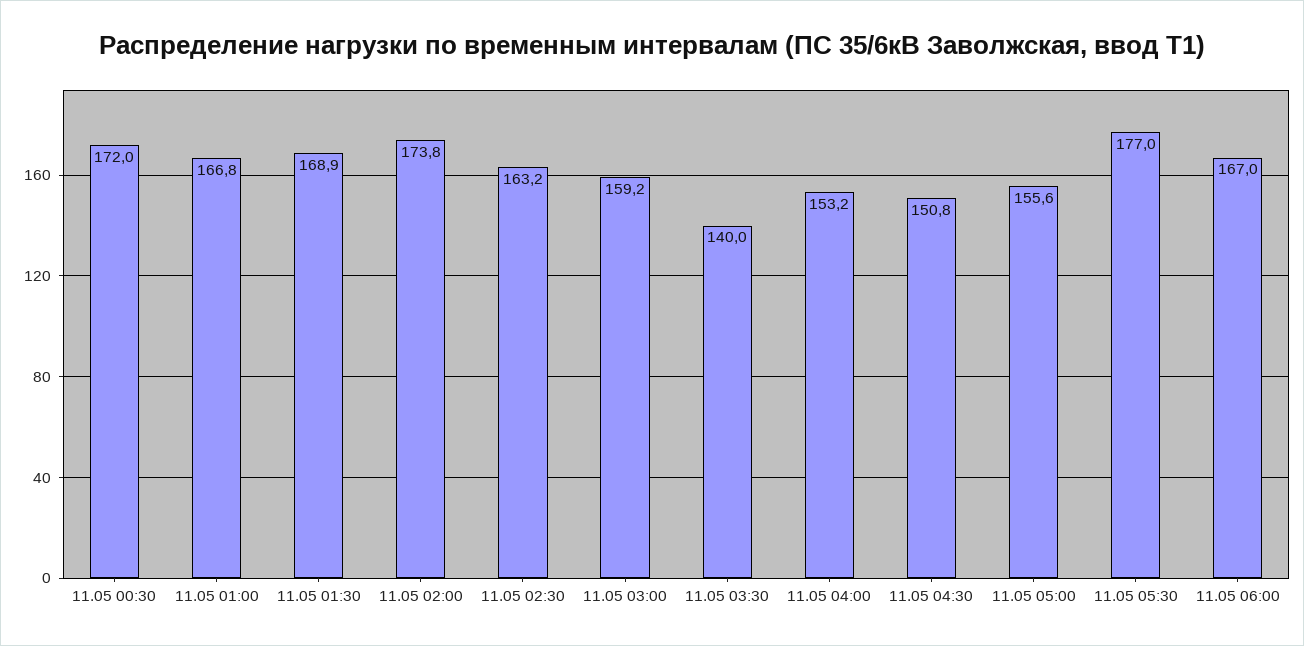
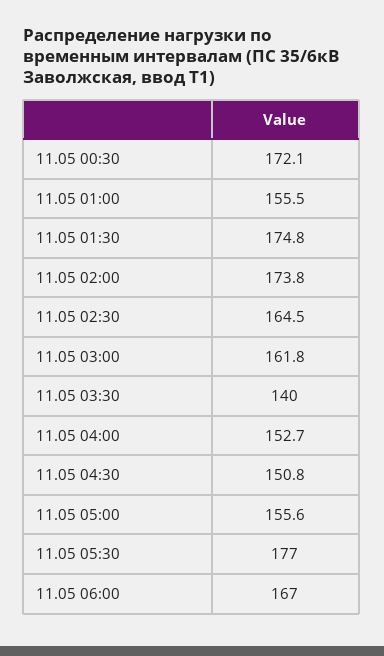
11.05 00:30: 172 -> 172.1
11.05 01:00: 166.8 -> 155.5
11.05 01:30: 168.9 -> 174.8
11.05 02:30: 163.2 -> 164.5
11.05 03:00: 159.2 -> 161.8
11.05 04:00: 153.2 -> 152.7

